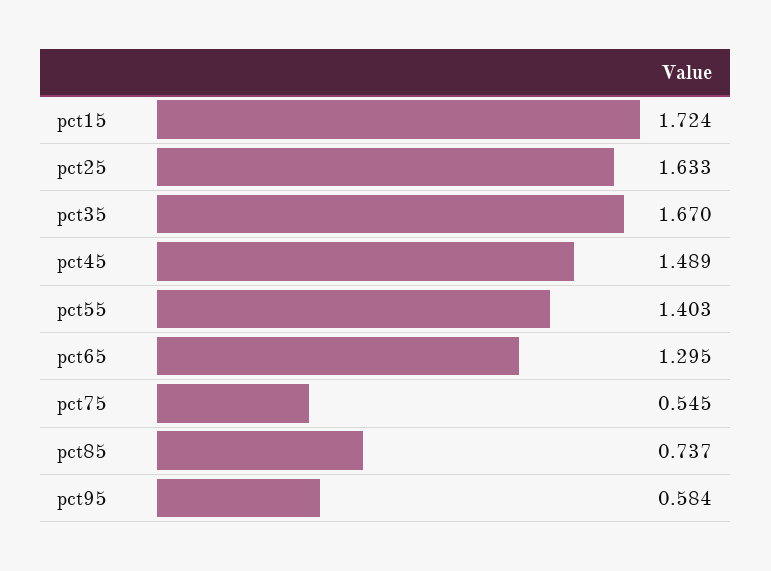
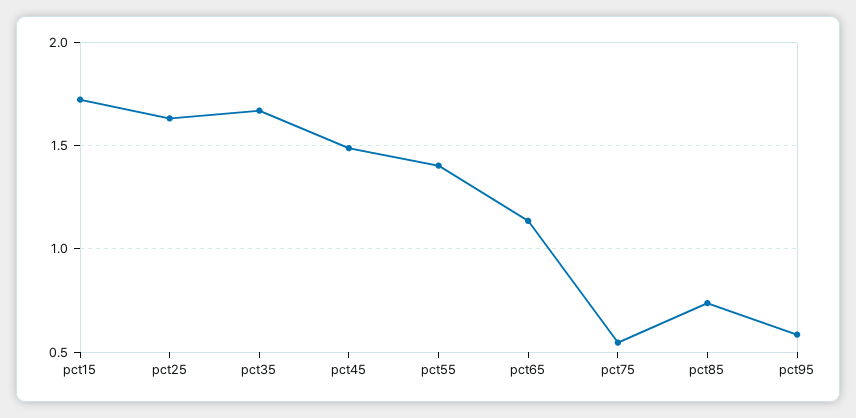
pct65: 1.295 -> 1.15

